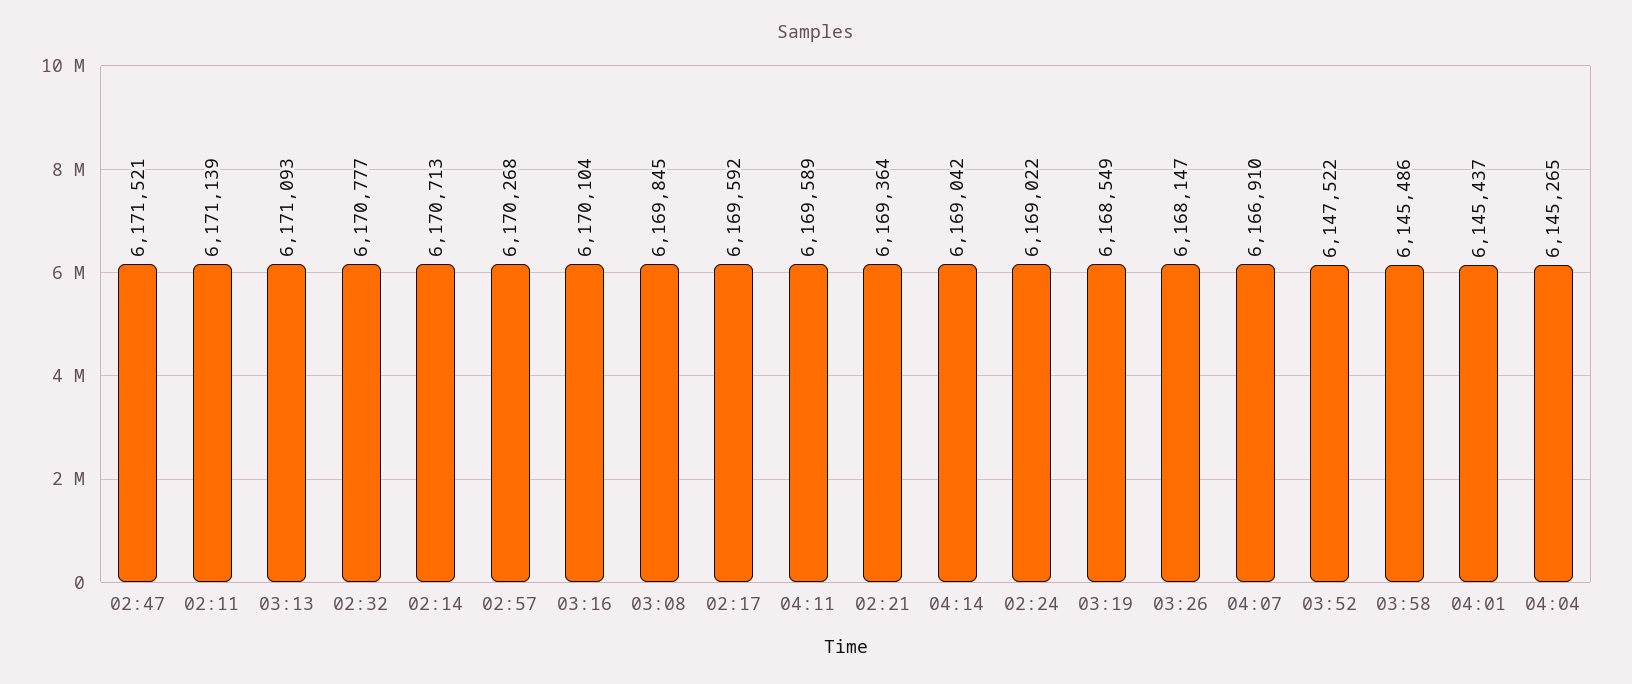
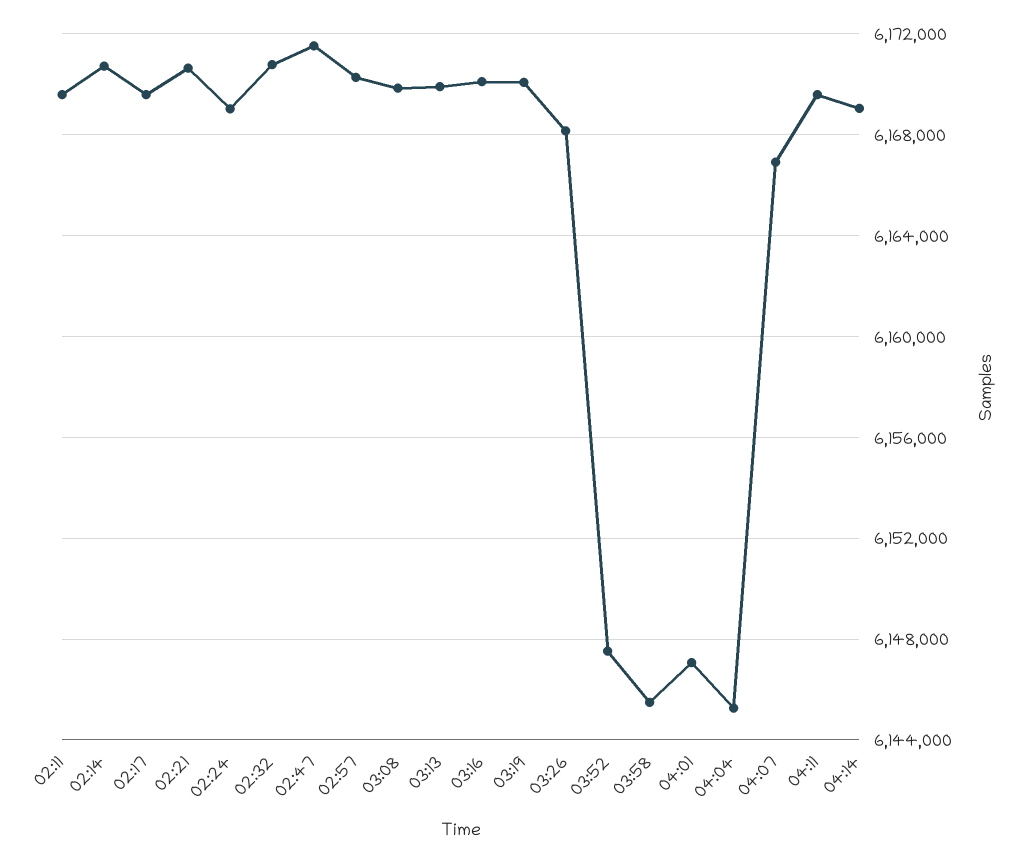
02:11: 6171139 -> 6169500
03:13: 6171093 -> 6170000
02:21: 6169364 -> 6170500
03:19: 6168549 -> 6170000
04:01: 6145437 -> 6147000

